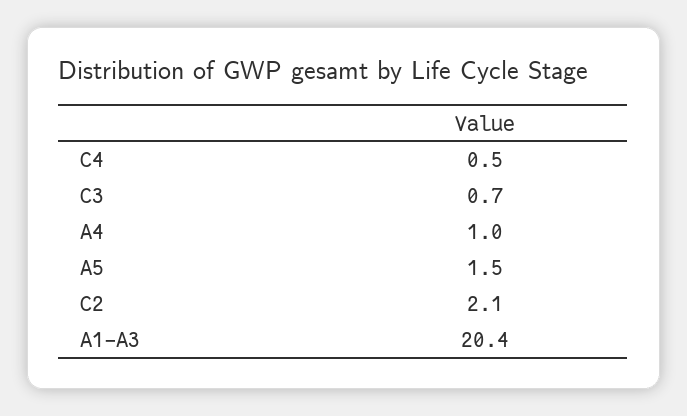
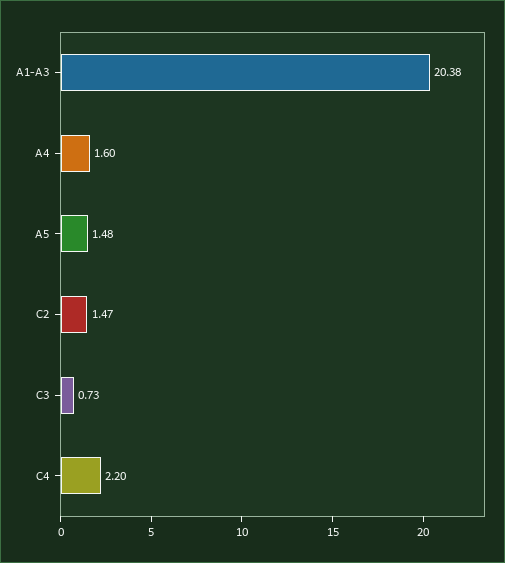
C4: 0.5 -> 2.2
A4: 1 -> 1.6
C2: 2.1 -> 1.47

